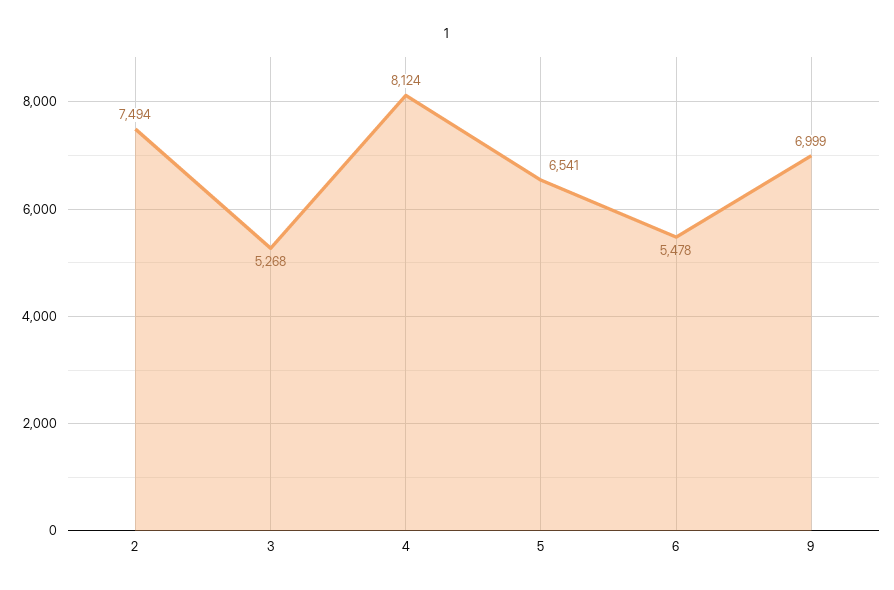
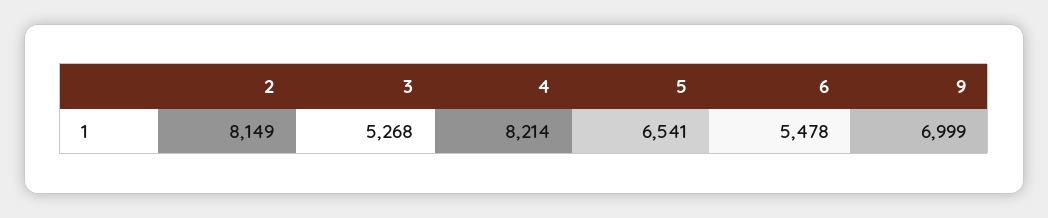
2: 7494 -> 8149
4: 8124 -> 8214

